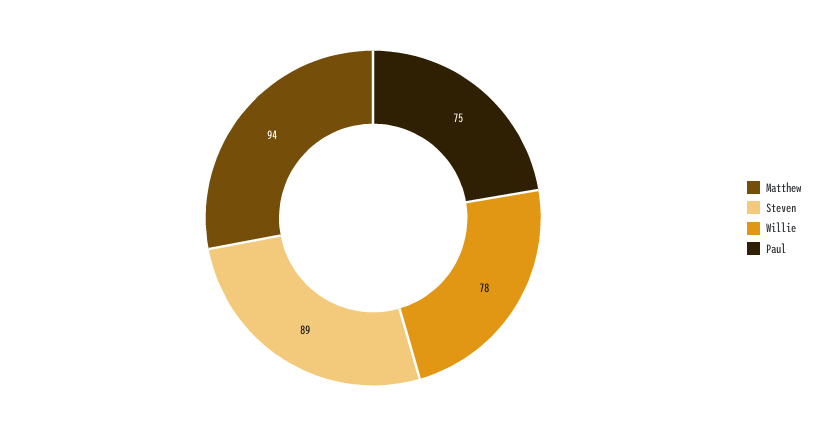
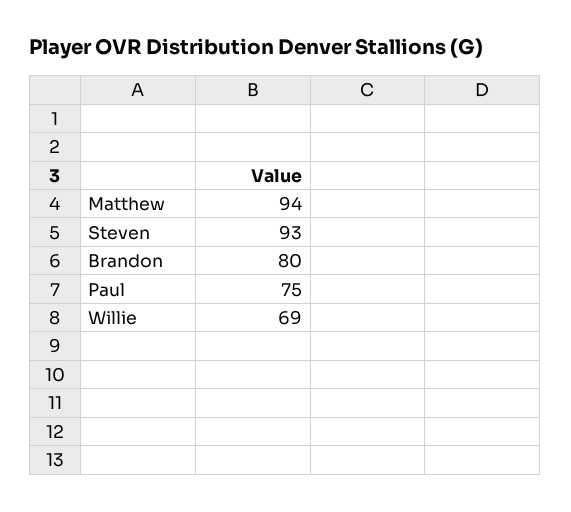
Steven: 89 -> 93
Willie: 78 -> 69
Brandon: none -> 80

